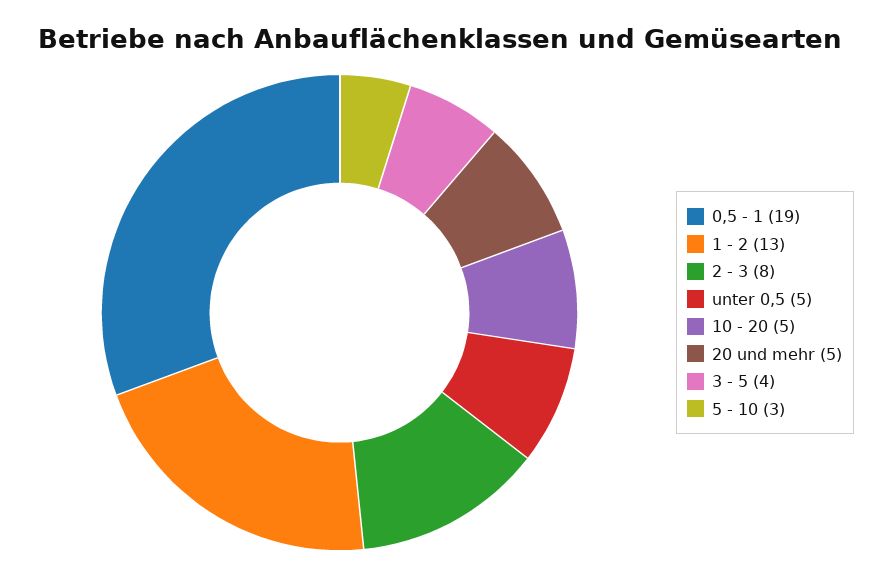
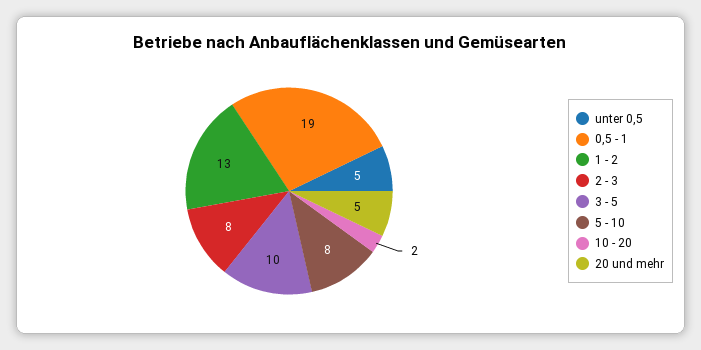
10 - 20: 5 -> 2
3 - 5: 4 -> 10
5 - 10: 3 -> 8

